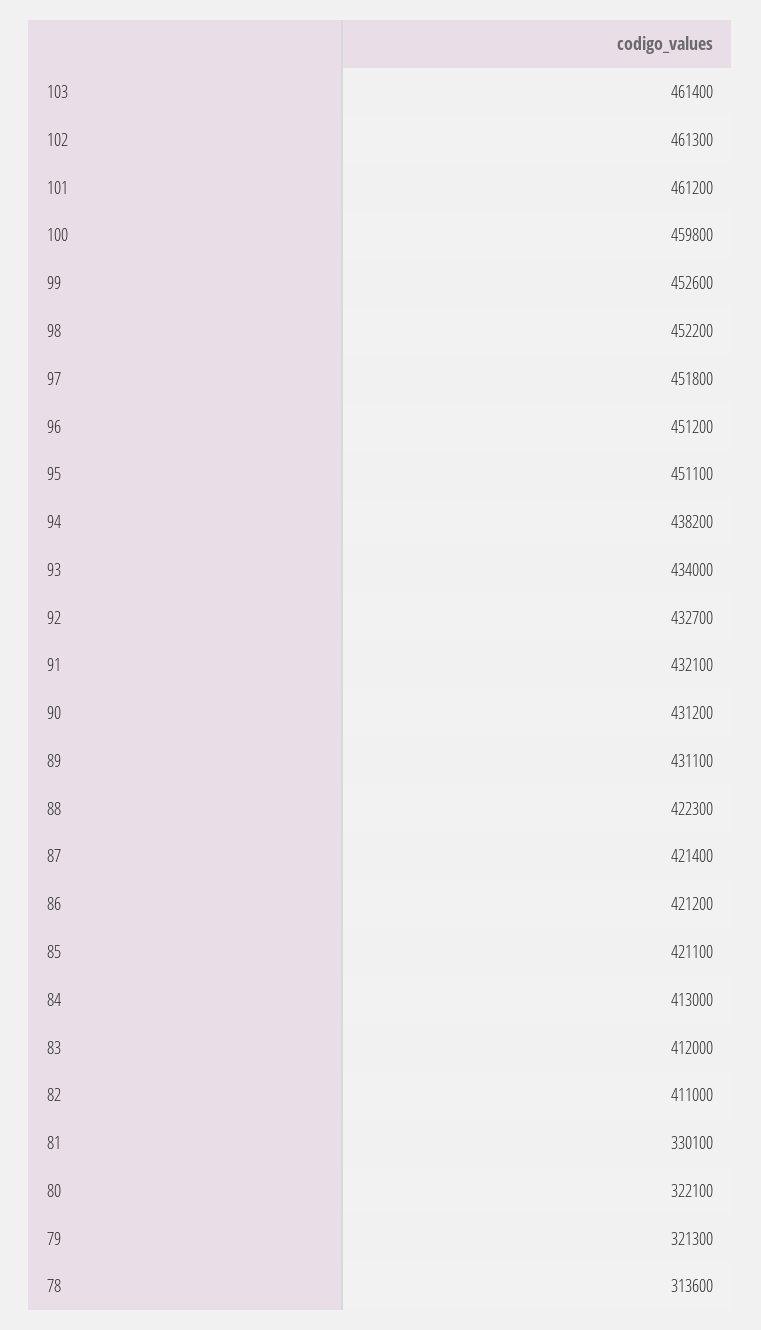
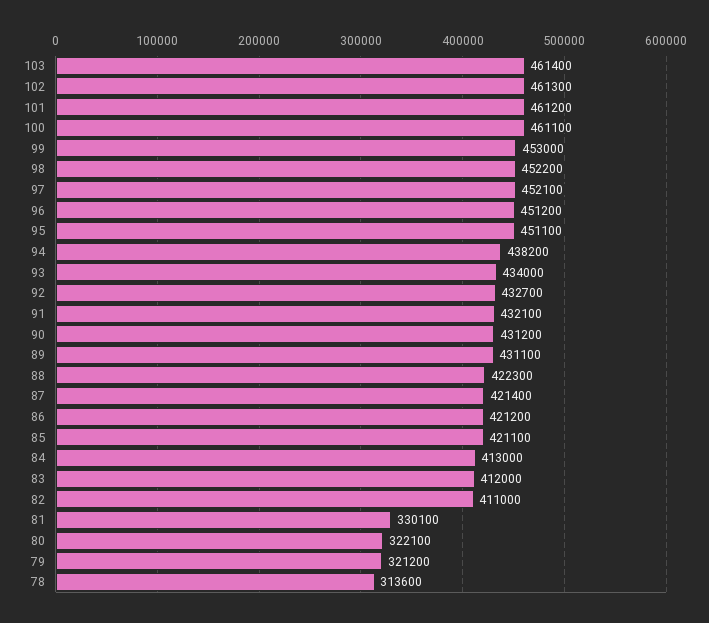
100: 459800 -> 461100
99: 452600 -> 453000
97: 451800 -> 452100
79: 321300 -> 321200

